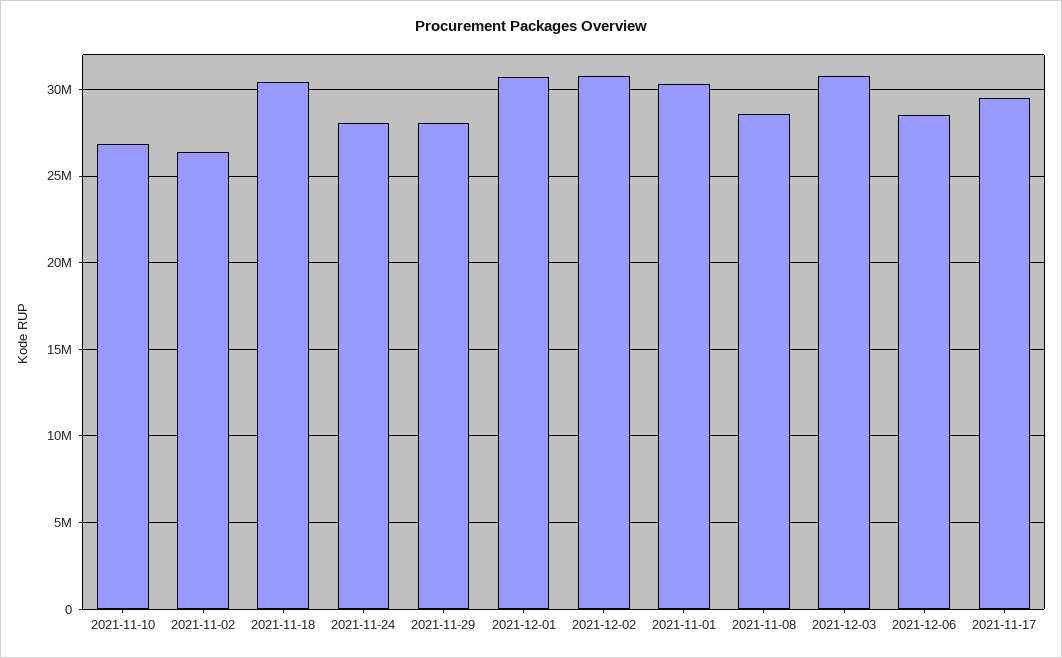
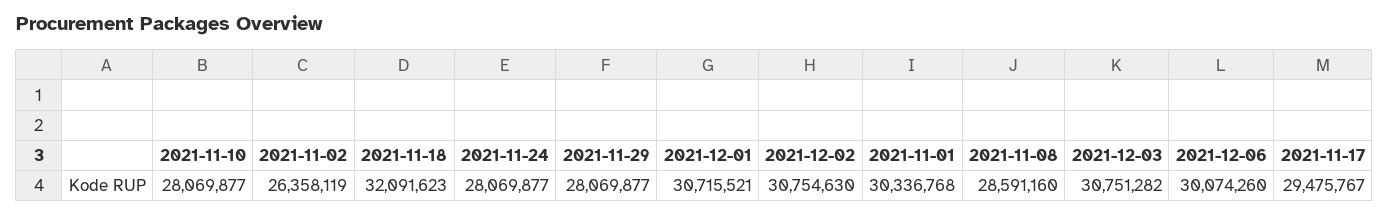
2021-11-10: 27000000 -> 28069877
2021-11-18: 30500000 -> 32091623
2021-12-06: 28500000 -> 30074260

